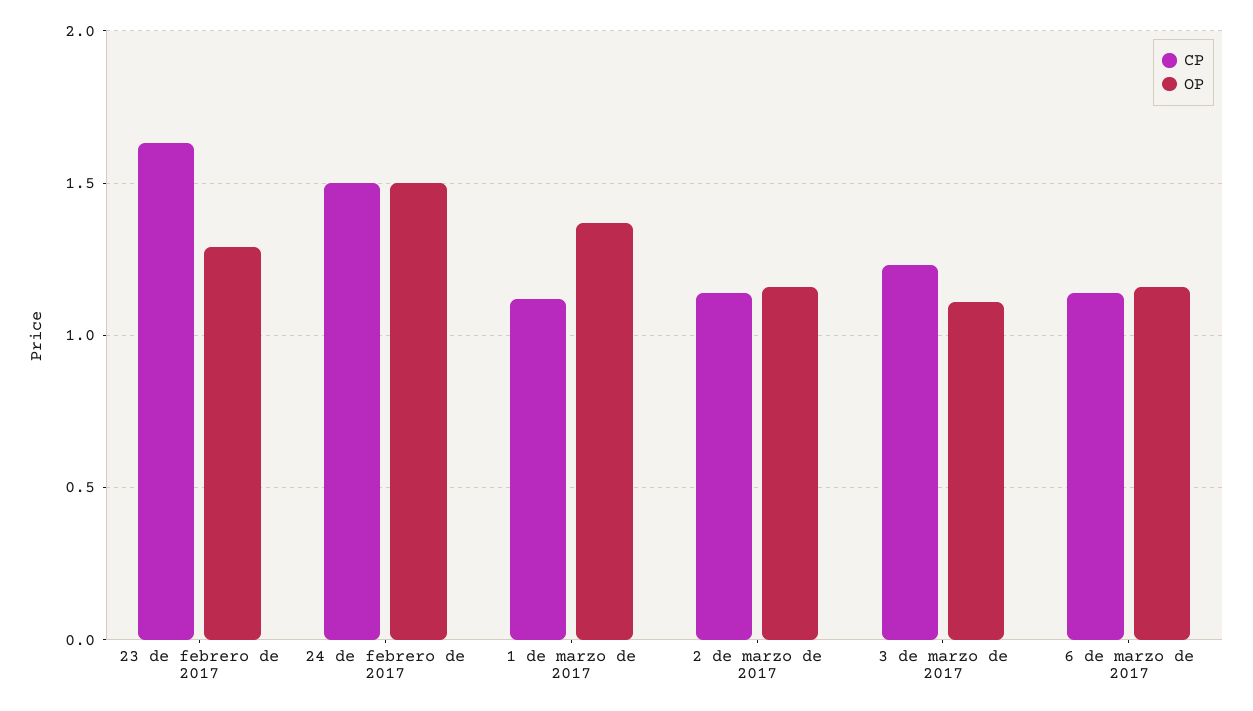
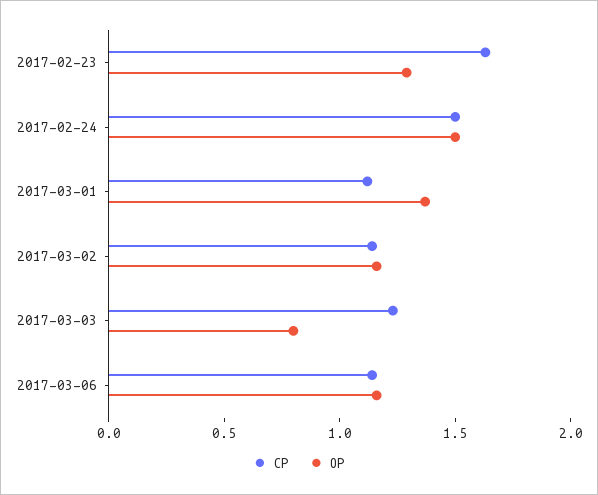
OP, 3 de marzo de 2017: 1.1 -> 0.8

